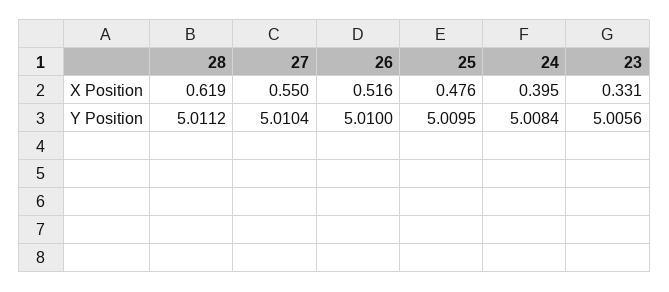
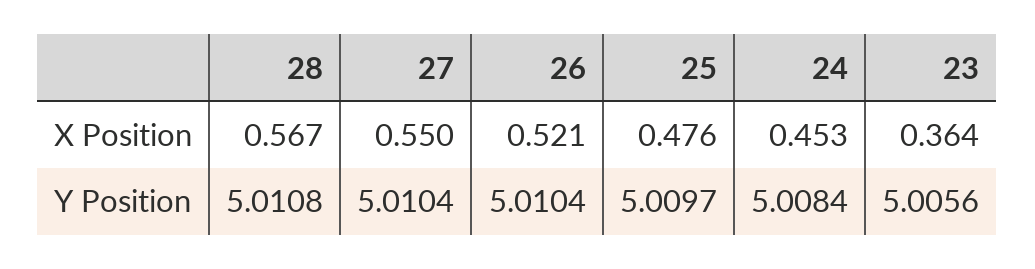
28, X Position: 0.619 -> 0.567
26, X Position: 0.516 -> 0.521
24, X Position: 0.395 -> 0.453
23, X Position: 0.331 -> 0.364
28, Y Position: 5.0112 -> 5.0108
26, Y Position: 5.01 -> 5.0104
25, Y Position: 5.0095 -> 5.0097

